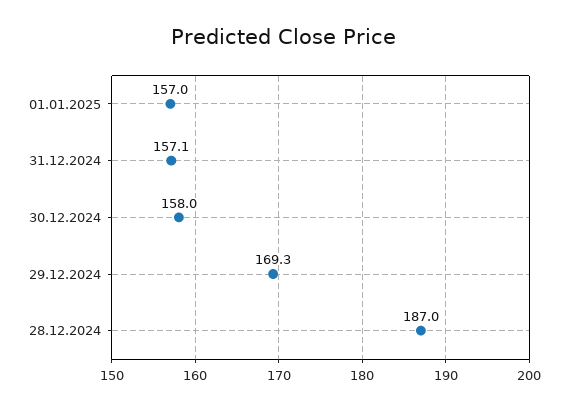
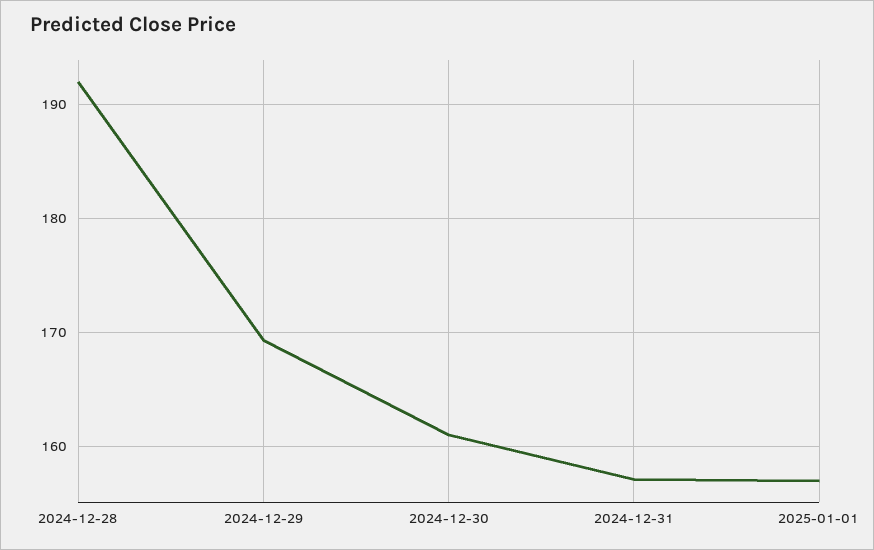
30.12.2024: 158 -> 161
28.12.2024: 187 -> 192

